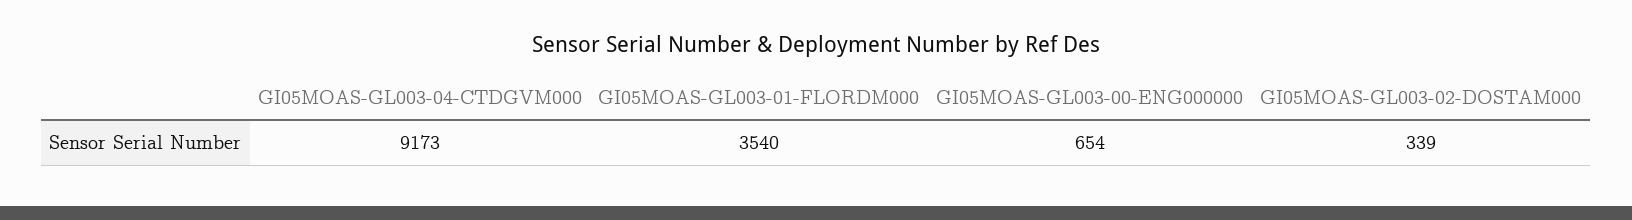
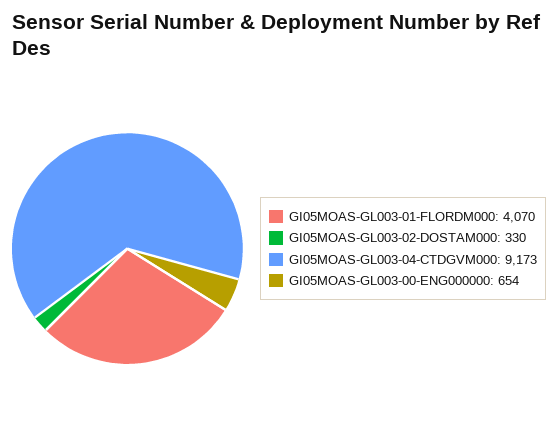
GI05MOAS-GL003-01-FLORDM000: 3540 -> 4070
GI05MOAS-GL003-02-DOSTAM000: 339 -> 330

